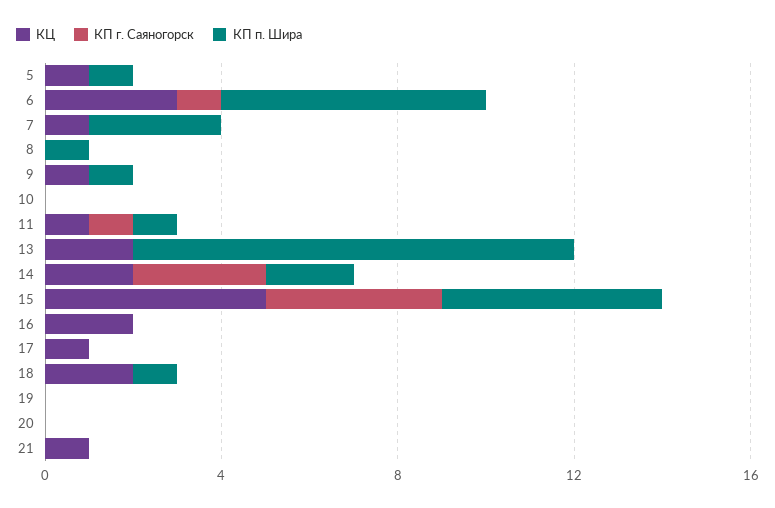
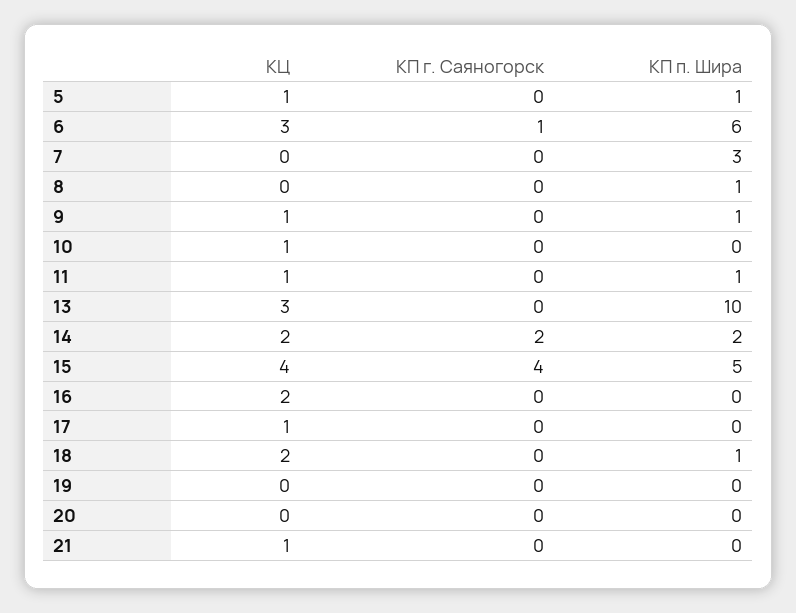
КЦ, 7: 1 -> 0
КЦ, 10: 0 -> 1
КП г. Саяногорск, 11: 1 -> 0
КЦ, 13: 2 -> 3
КП г. Саяногорск, 14: 3 -> 2
КЦ, 15: 5 -> 4

